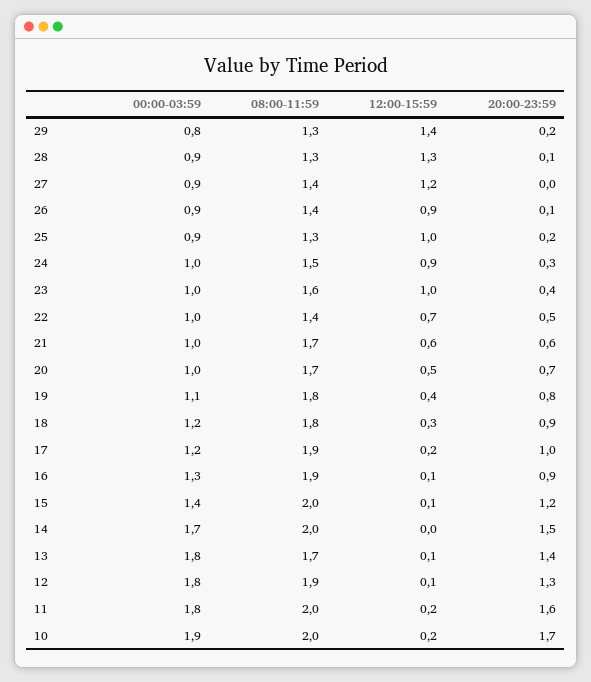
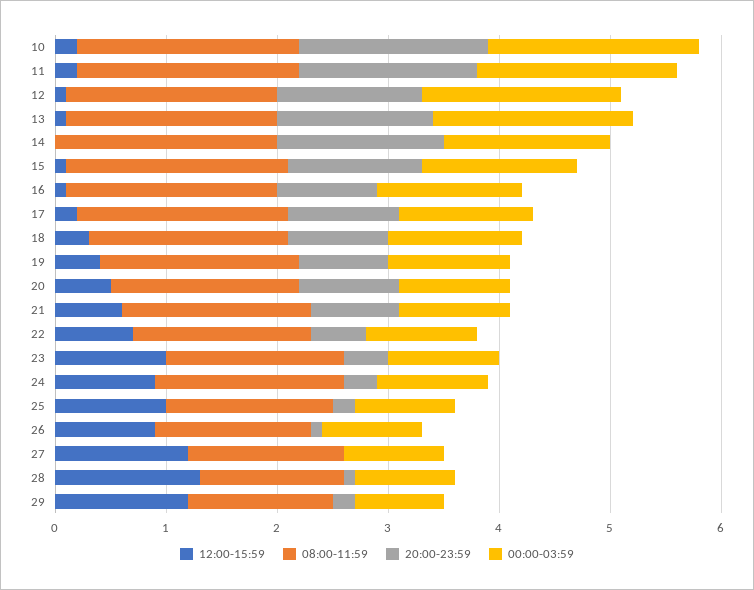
12:00-15:59, 29: 1.4 -> 1.2
08:00-11:59, 25: 1.3 -> 1.5
08:00-11:59, 24: 1.5 -> 1.7
08:00-11:59, 22: 1.4 -> 1.6
20:00-23:59, 21: 0.6 -> 0.8
20:00-23:59, 20: 0.7 -> 0.9
00:00-03:59, 14: 1.7 -> 1.5
08:00-11:59, 13: 1.7 -> 1.9

